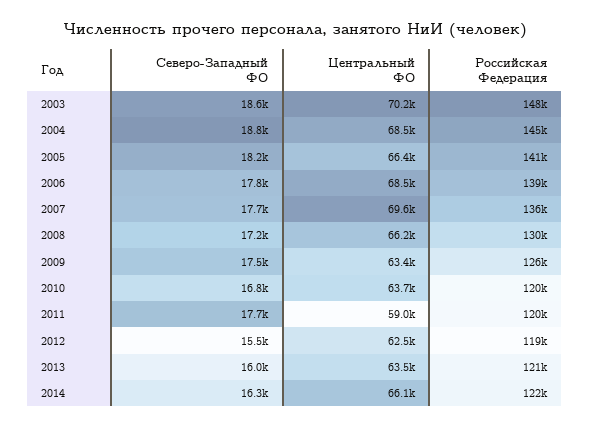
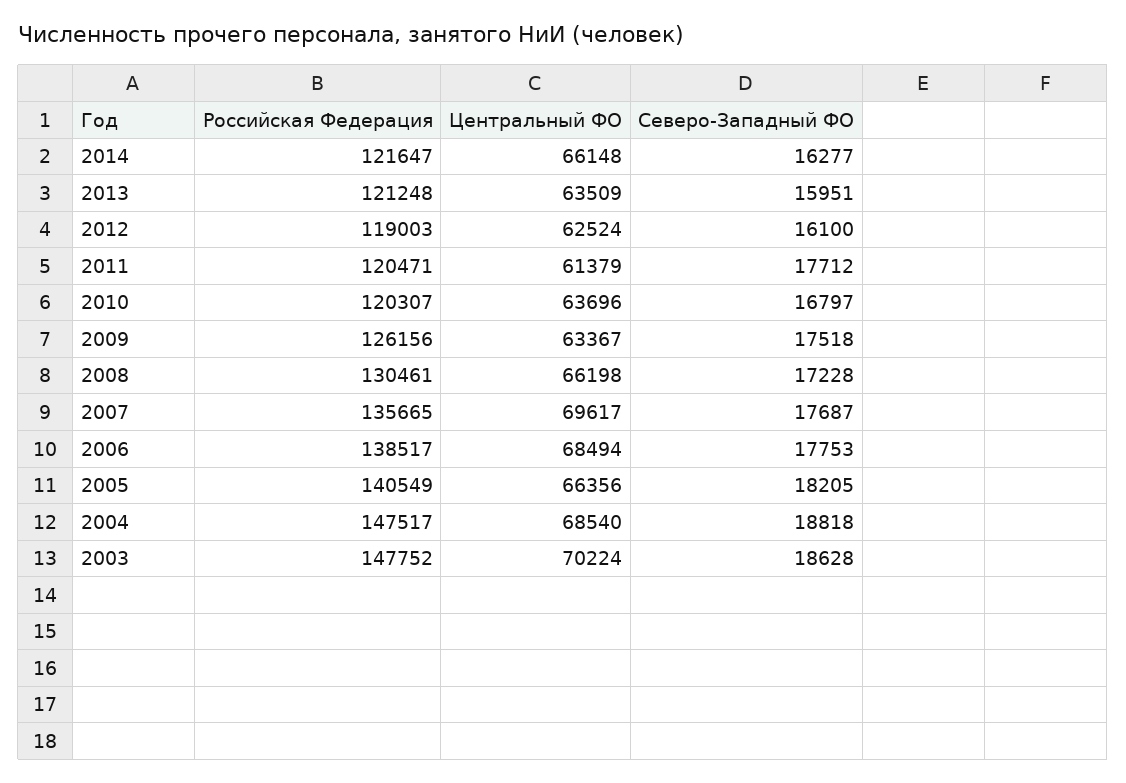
Российская Федерация, 2004: 145000 -> 147517
Центральный ФО, 2011: 59000 -> 61379
Северо-Западный ФО, 2012: 15500 -> 16100

